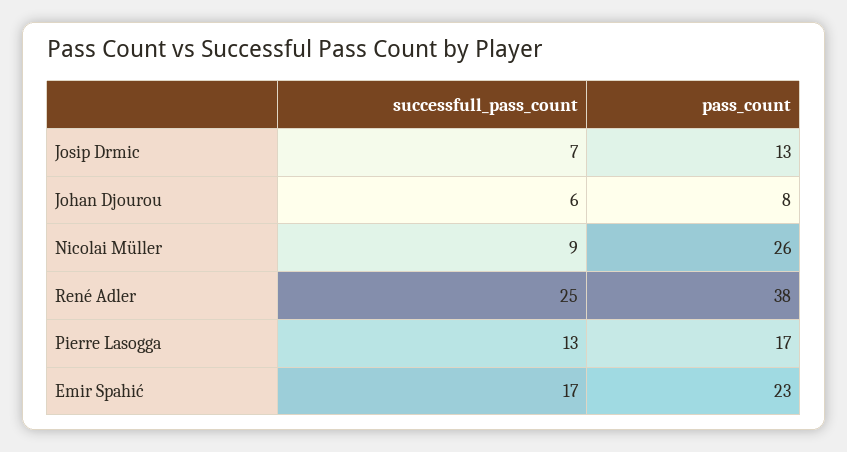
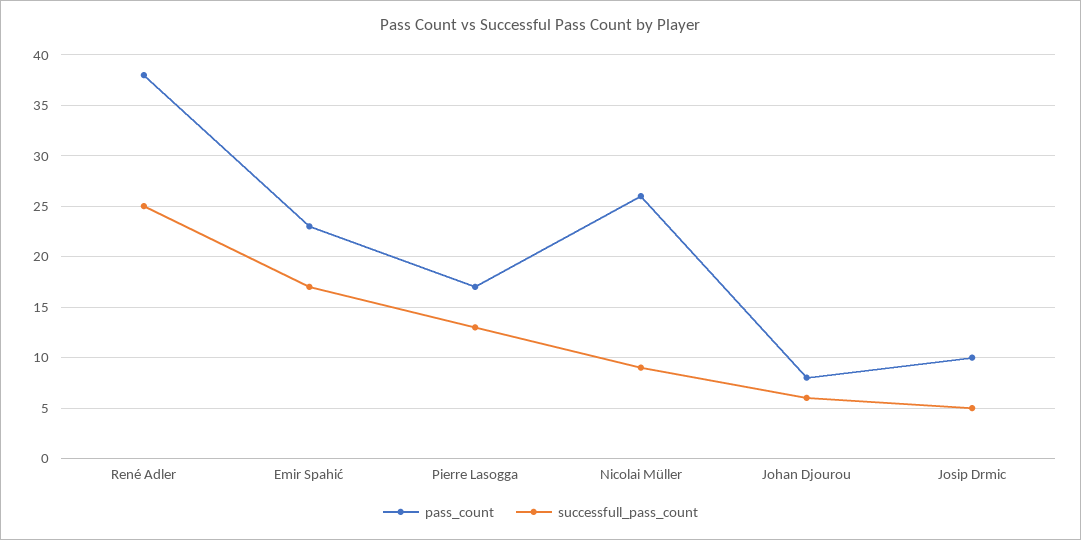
successfull_pass_count, Josip Drmic: 7 -> 5
pass_count, Josip Drmic: 13 -> 10

